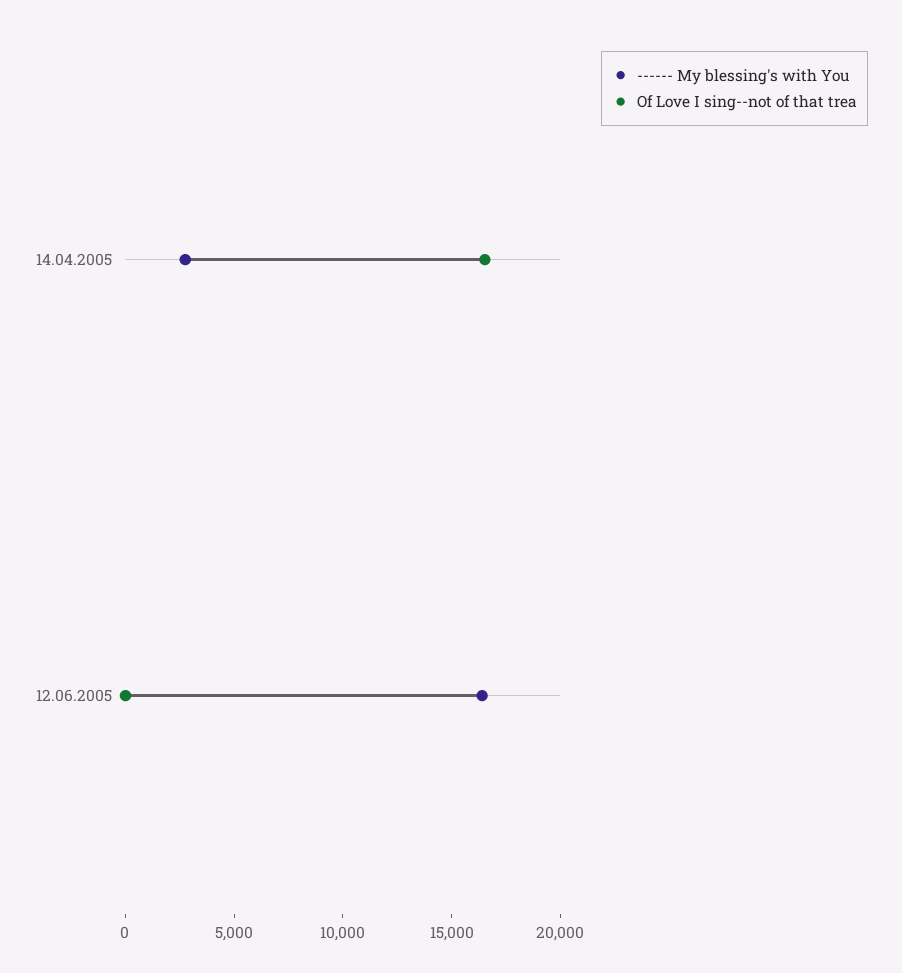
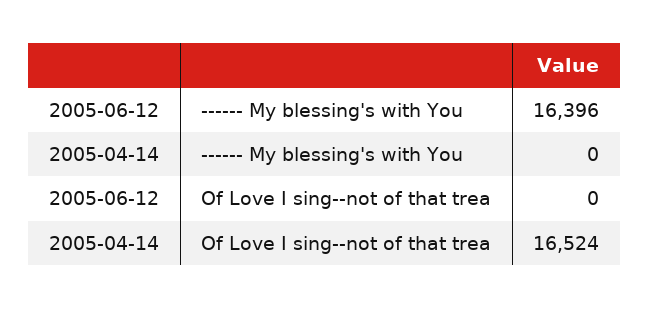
------ My blessing's with You, 14.04.2005: 3000 -> 0

